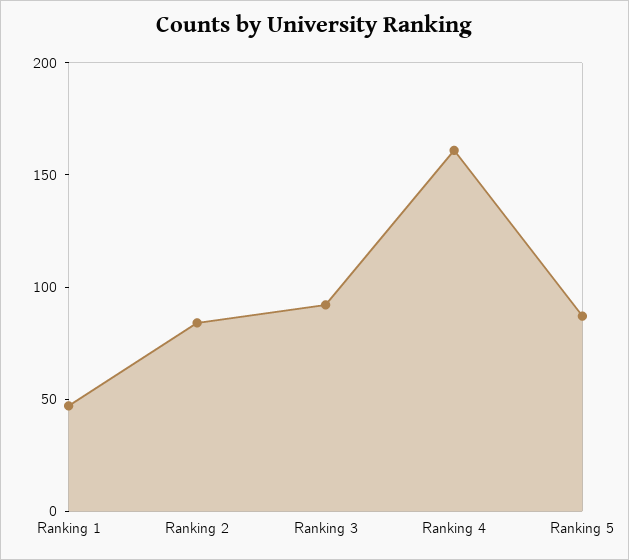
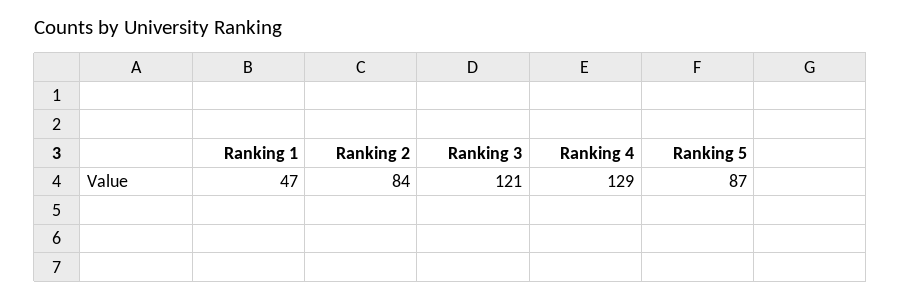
Ranking 3: 90 -> 121
Ranking 4: 160 -> 129

